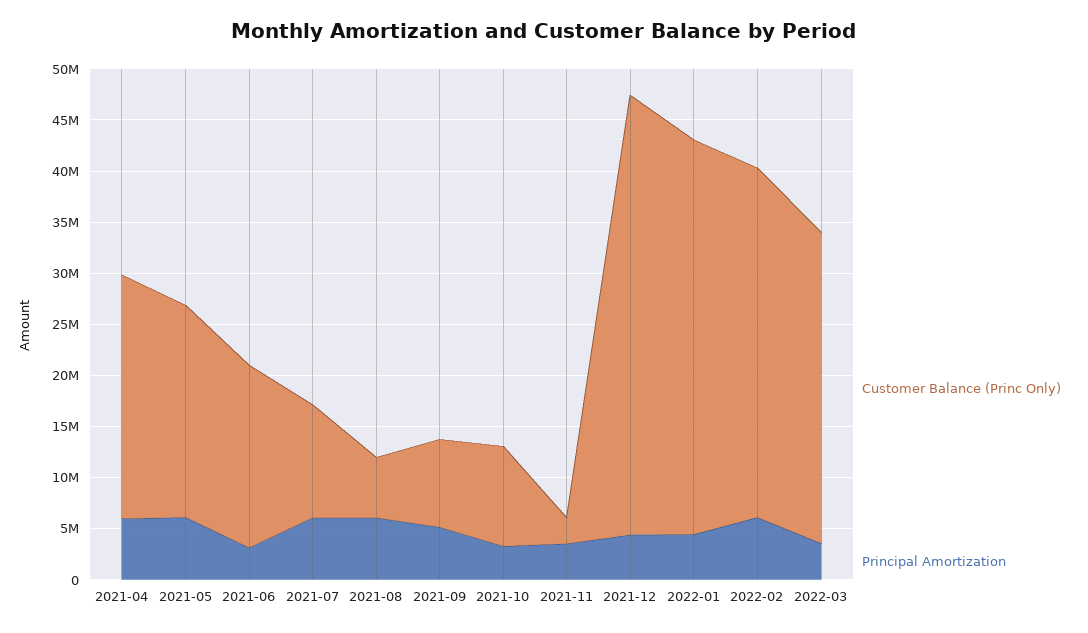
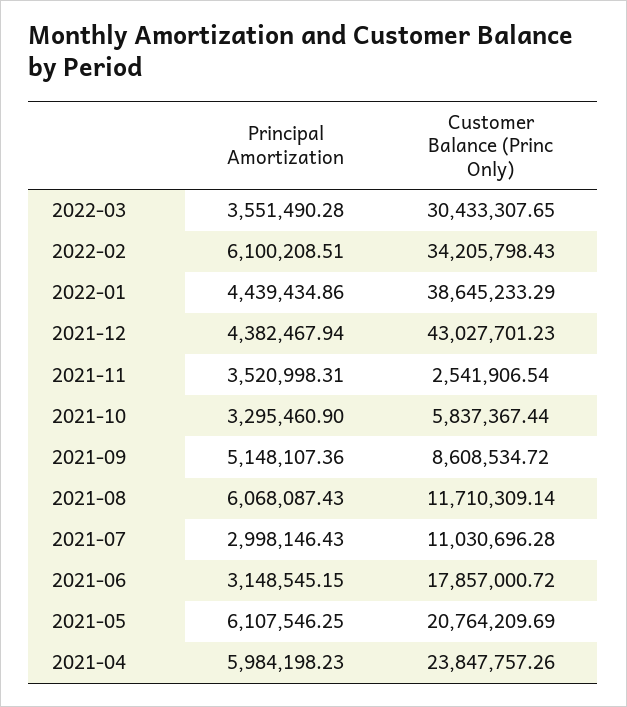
Principal Amortization, 2021-07: 6000000 -> 2998146.43
Customer Balance (Princ Only), 2021-08: 6000000 -> 11710309.14
Customer Balance (Princ Only), 2021-10: 10000000 -> 5837367.44

